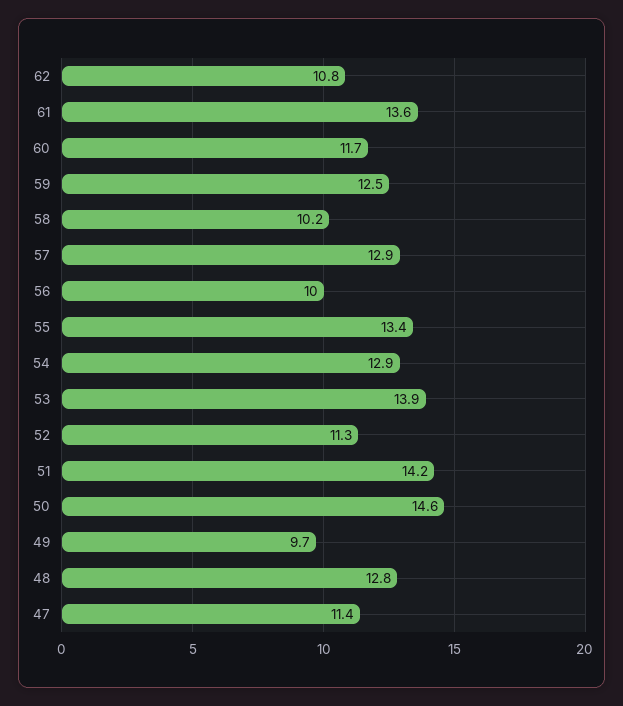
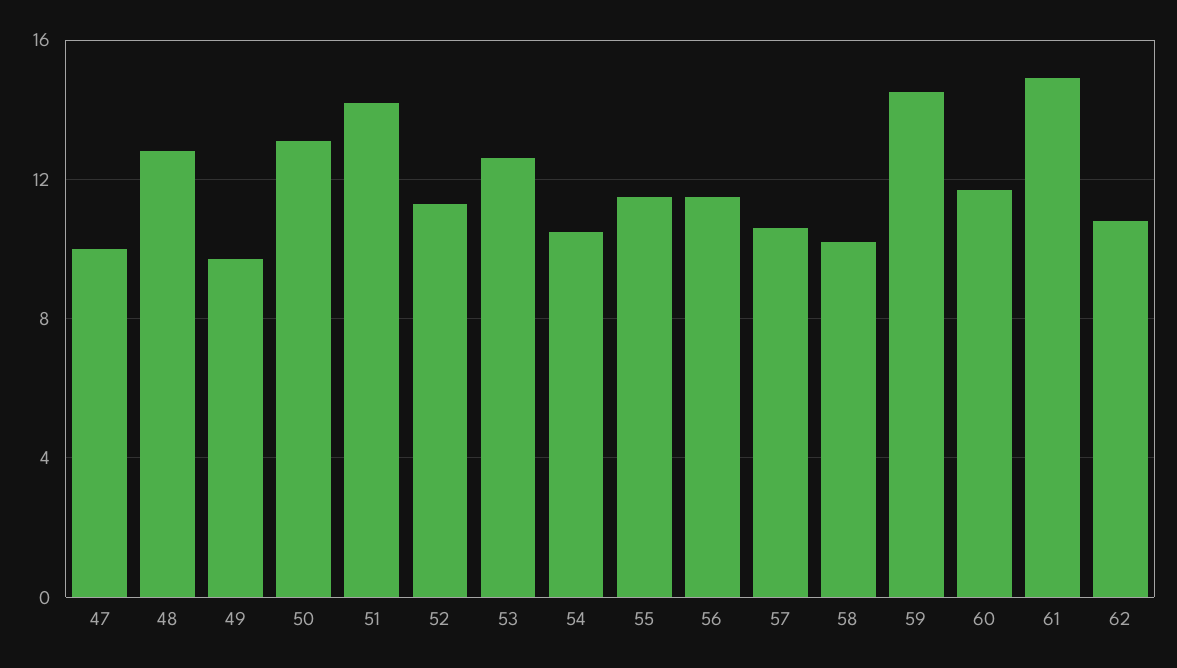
61: 13.6 -> 15
59: 12.5 -> 14.5
57: 12.9 -> 10.5
56: 10 -> 11.5
55: 13.4 -> 11.5
54: 12.9 -> 10.5
53: 13.9 -> 12.5
50: 14.6 -> 13
47: 11.4 -> 10

